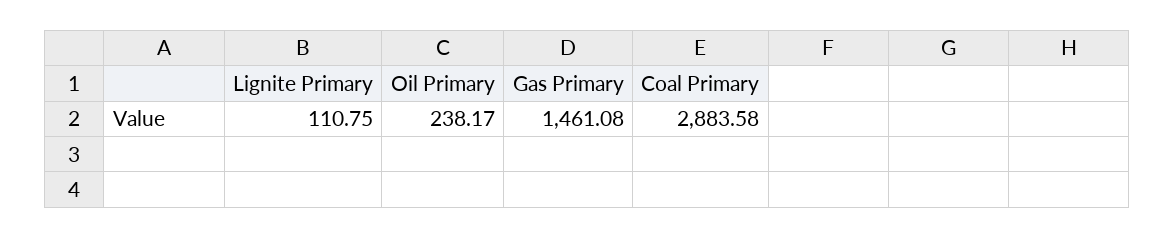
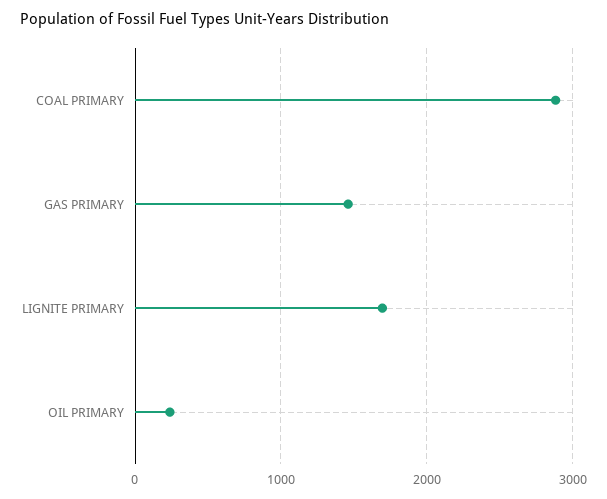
Lignite Primary: 110.75 -> 1700

